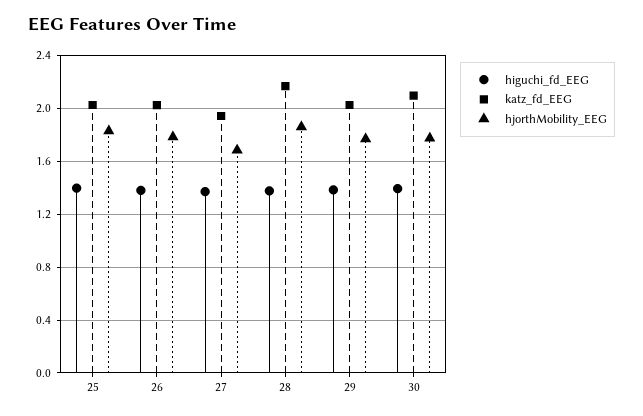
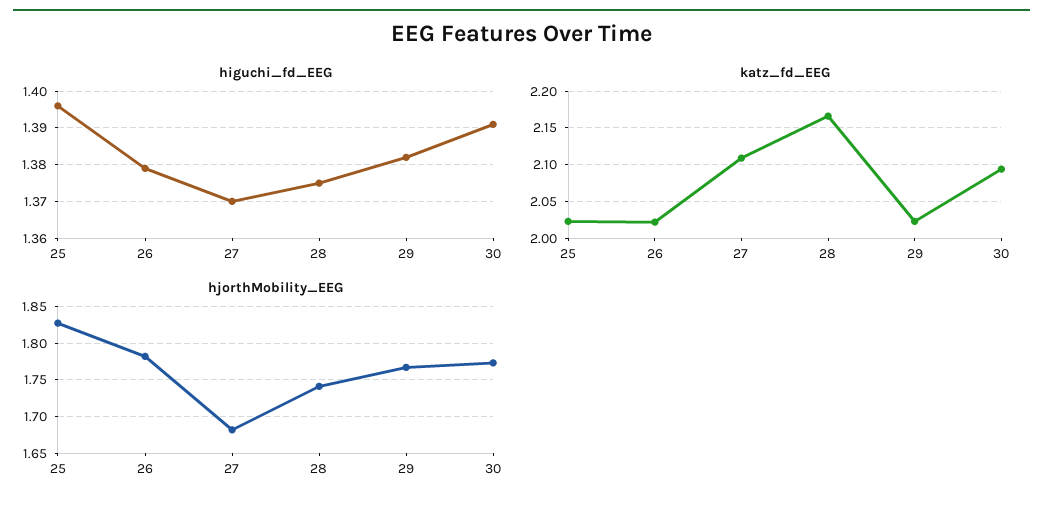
katz_fd_EEG, 27: 1.95 -> 2.11
hjorthMobility_EEG, 28: 1.85 -> 1.74

